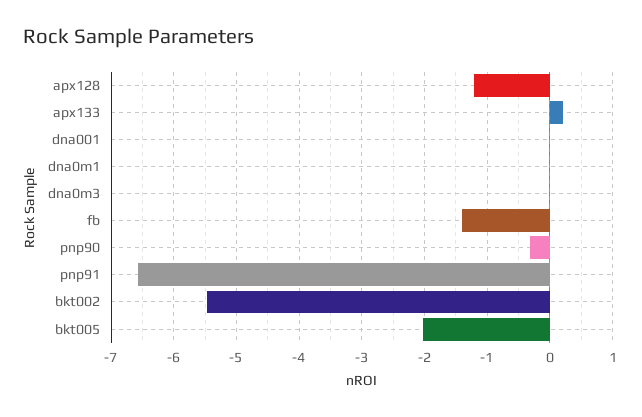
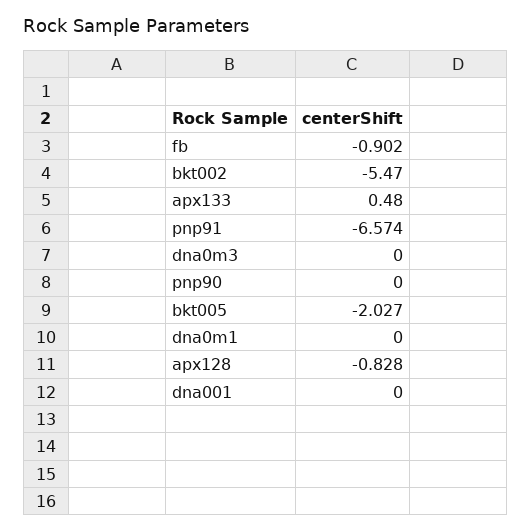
apx128: -1.2 -> -0.828
apx133: 0.2 -> 0.48
fb: -1.4 -> -0.902
pnp90: -0.3 -> 0

